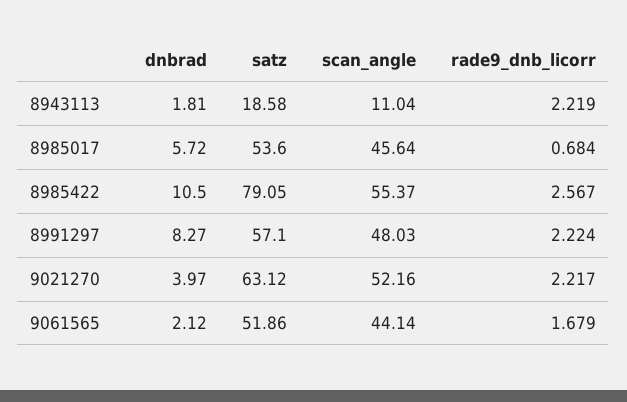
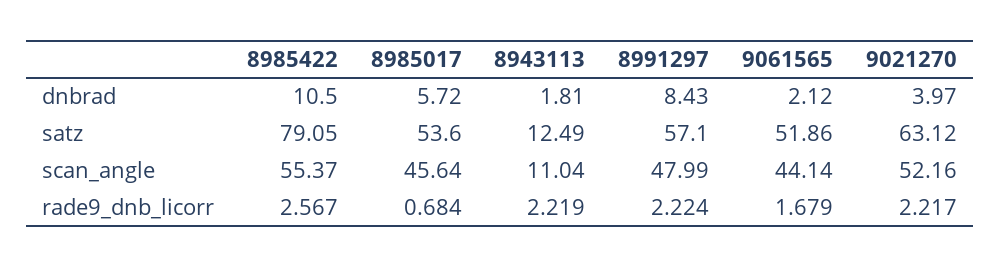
satz, 8943113: 18.58 -> 12.49
dnbrad, 8991297: 8.27 -> 8.43
scan_angle, 8991297: 48.03 -> 47.99

